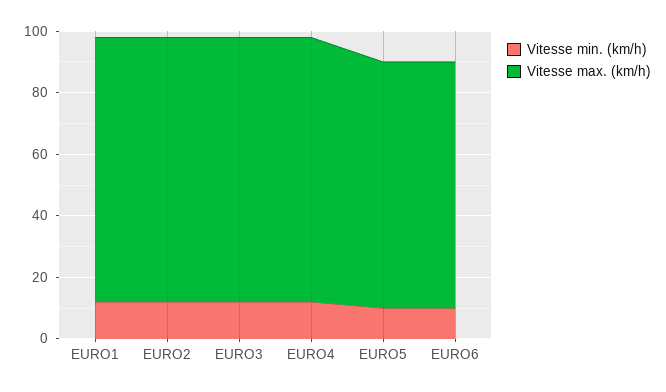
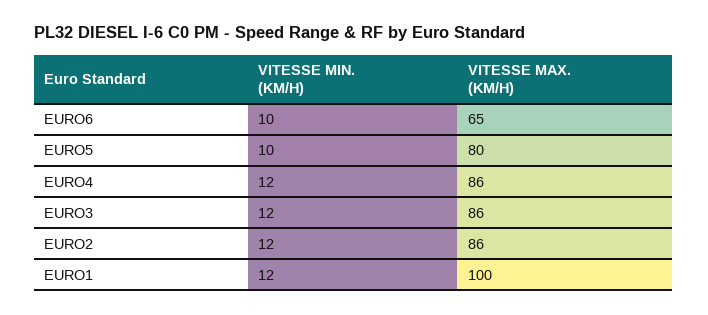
Vitesse max. (km/h), EURO1: 85 -> 100
Vitesse max. (km/h), EURO6: 80 -> 65

